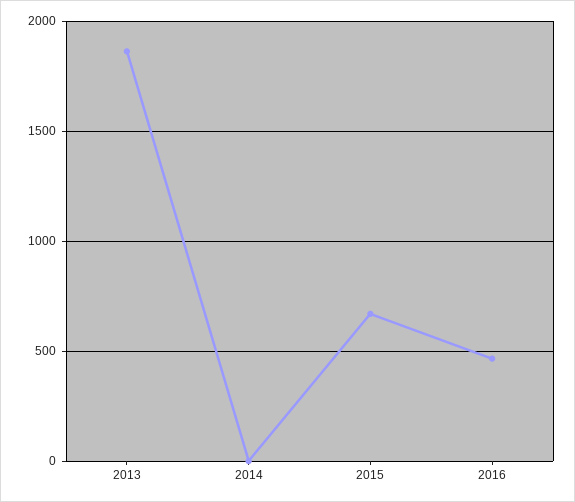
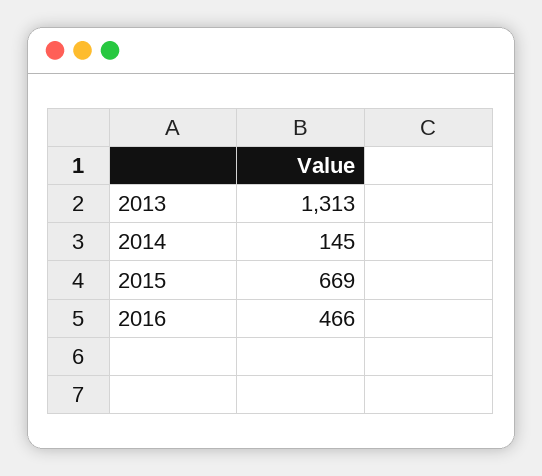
2013: 1850 -> 1313
2014: 0 -> 145

